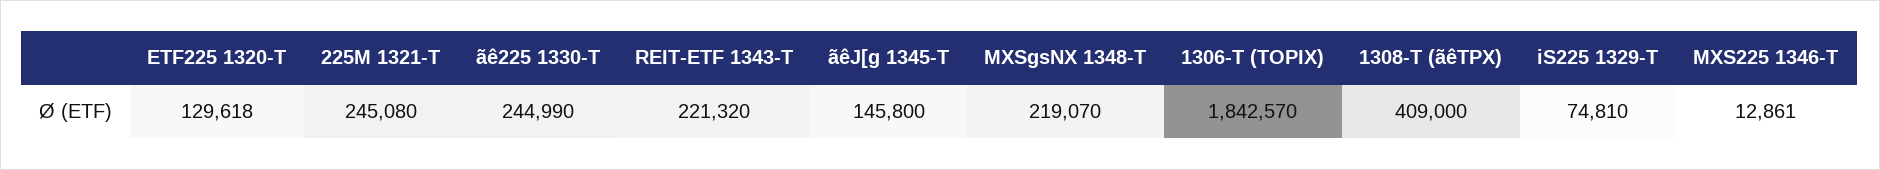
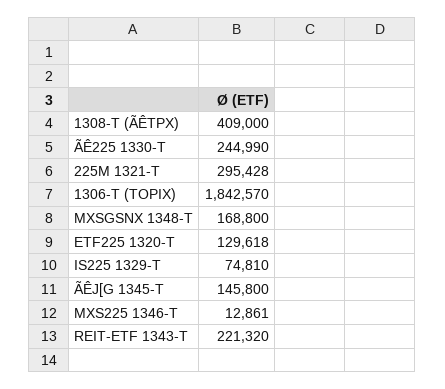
225M 1321-T: 245080 -> 295428
MXSgsNX 1348-T: 219070 -> 168800

